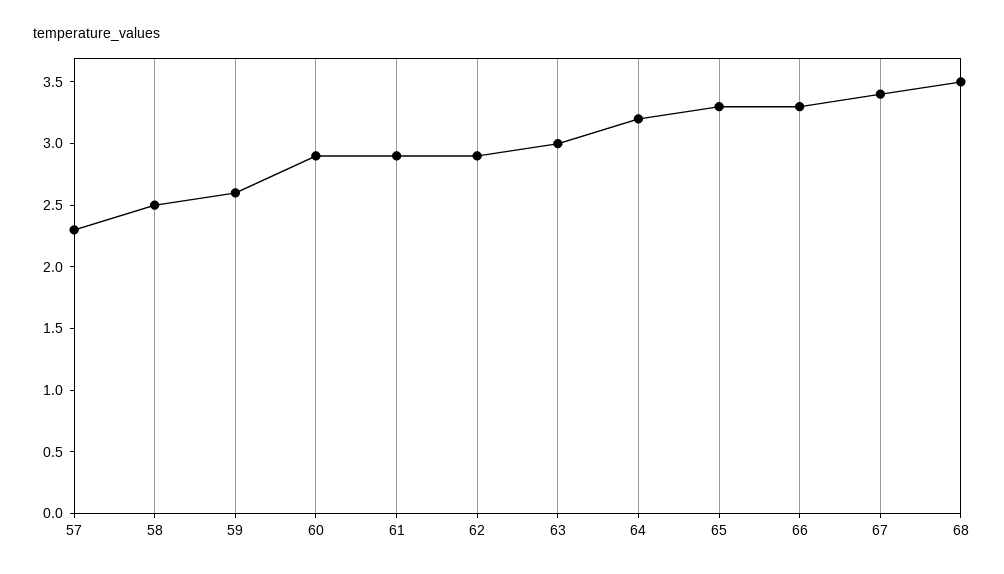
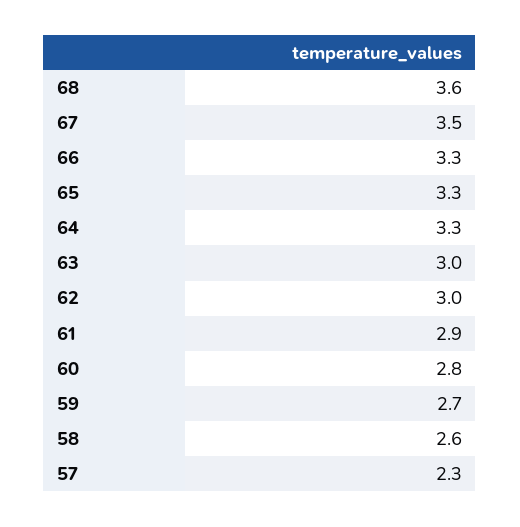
58: 2.5 -> 2.6
59: 2.6 -> 2.7
60: 2.9 -> 2.8
62: 2.9 -> 3
64: 3.2 -> 3.3
67: 3.4 -> 3.5
68: 3.5 -> 3.6

